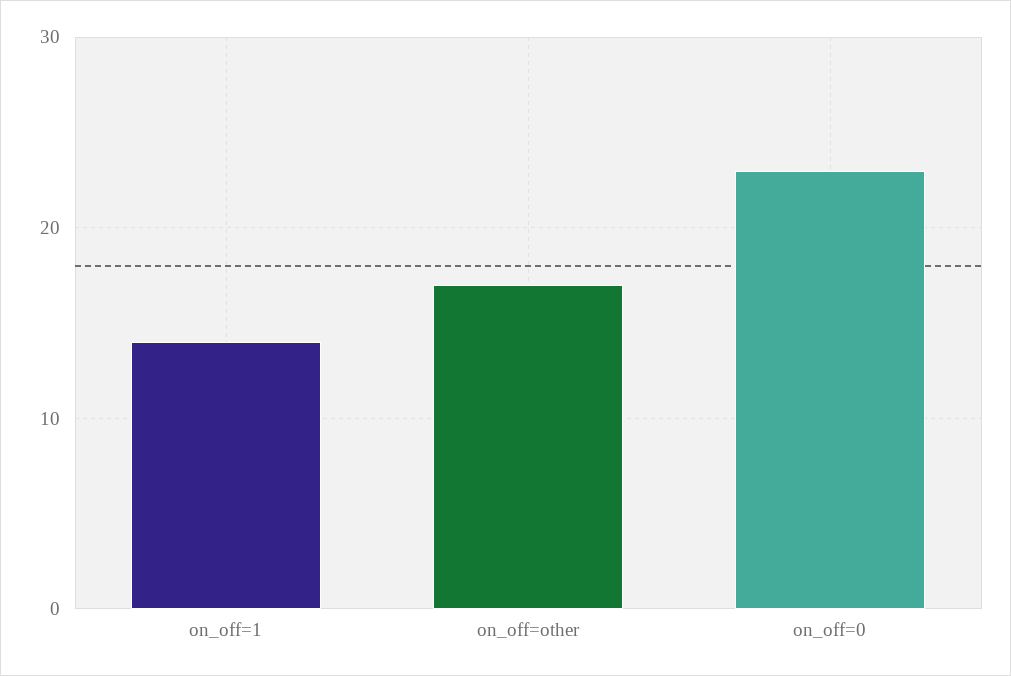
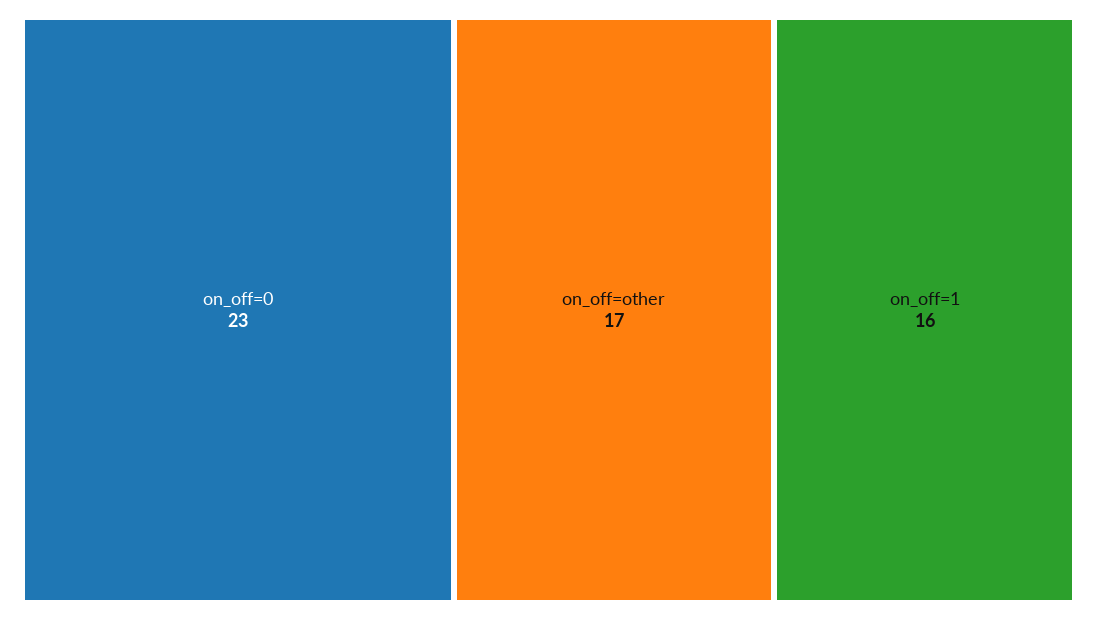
on_off=1: 14 -> 16

